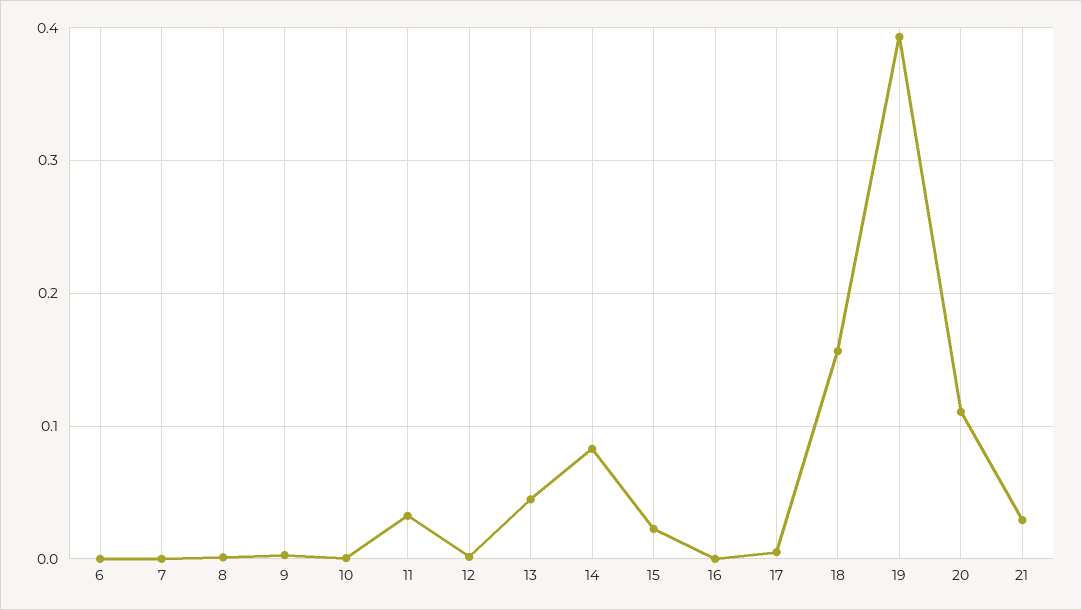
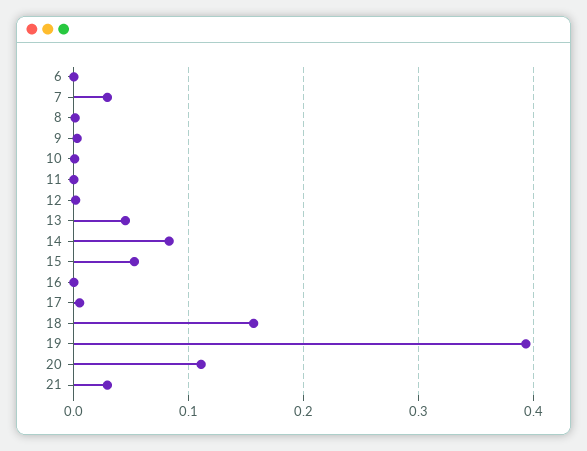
7: 0 -> 0.03
11: 0.03 -> 0
15: 0.02 -> 0.05

